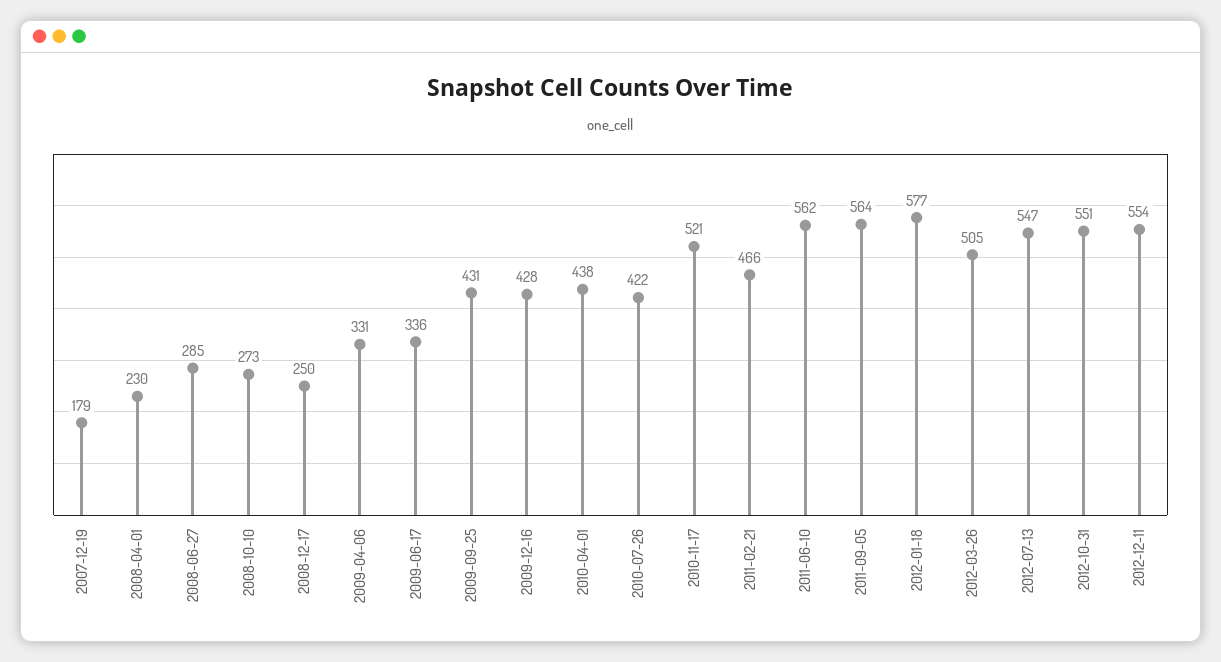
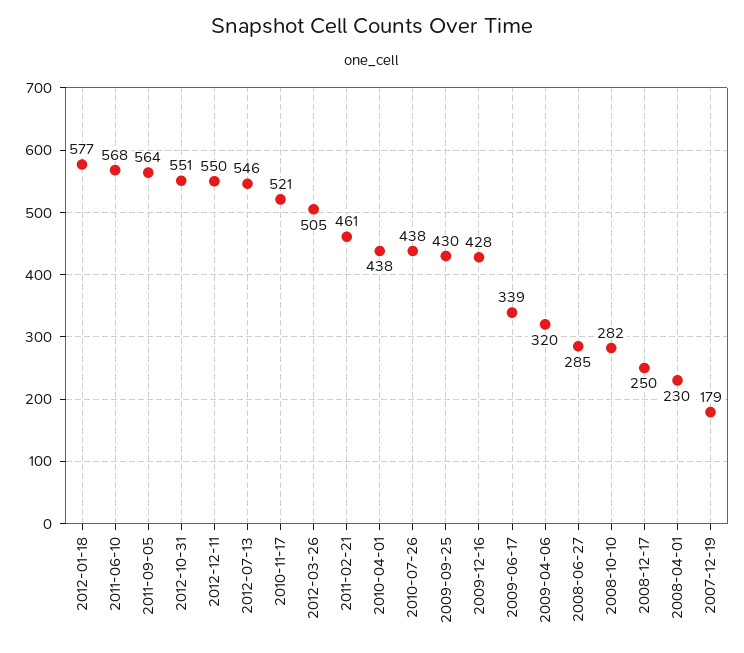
2008-10-10: 273 -> 282
2009-04-06: 331 -> 320
2009-06-17: 336 -> 339
2009-09-25: 431 -> 430
2010-07-26: 422 -> 438
2011-02-21: 466 -> 461
2011-06-10: 562 -> 568
2012-07-13: 547 -> 546
2012-12-11: 554 -> 550

